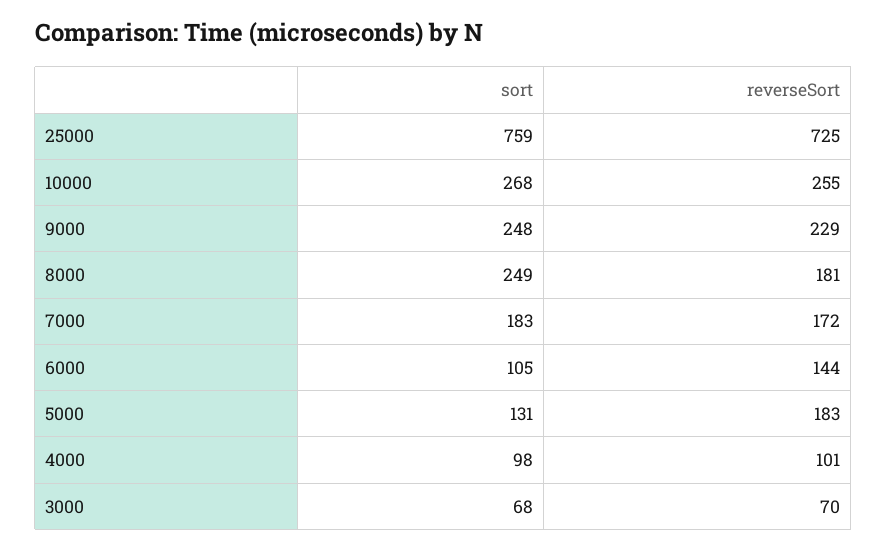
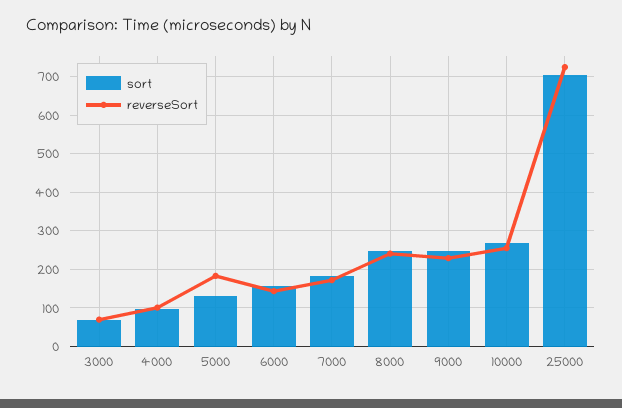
sort, 25000: 759 -> 700
reverseSort, 8000: 181 -> 240
sort, 6000: 105 -> 160

